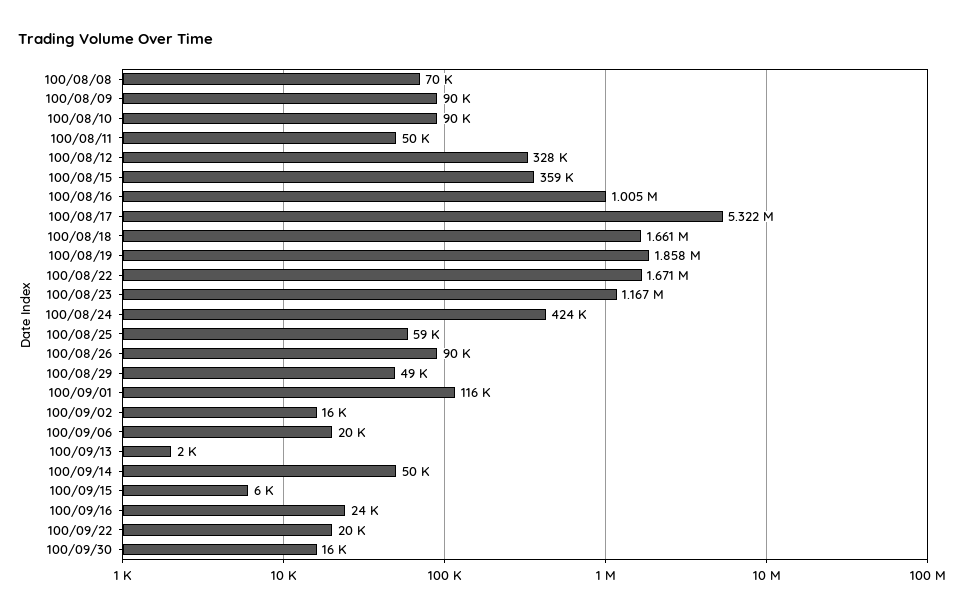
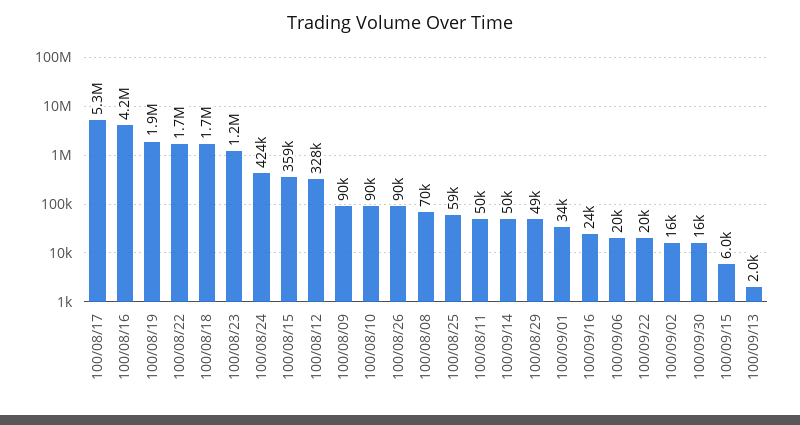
100/08/16: 1005000 -> 4200000
100/09/01: 116000 -> 34000

